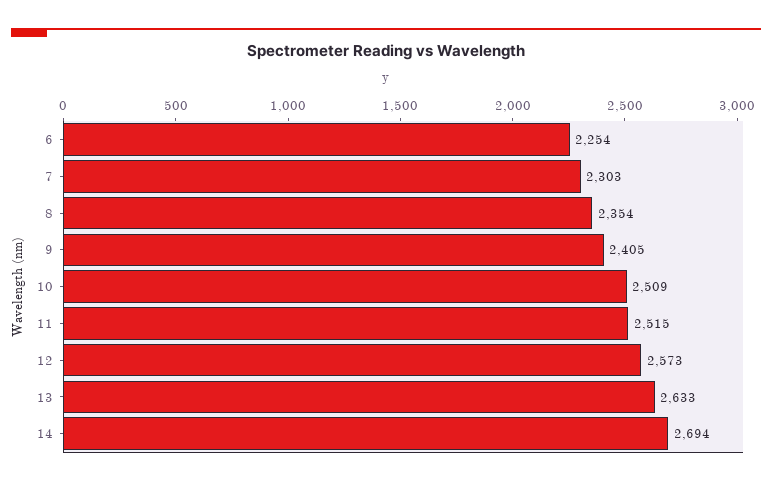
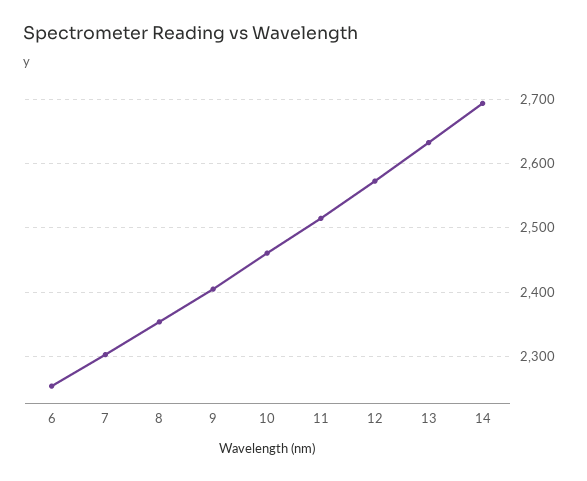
10: 2509 -> 2460

